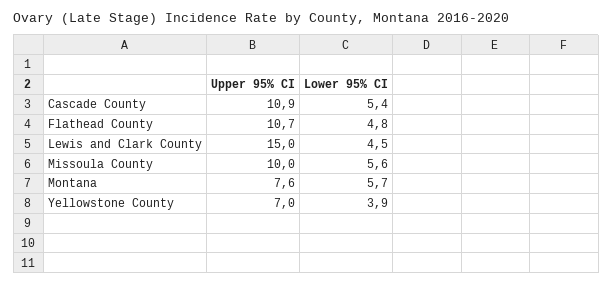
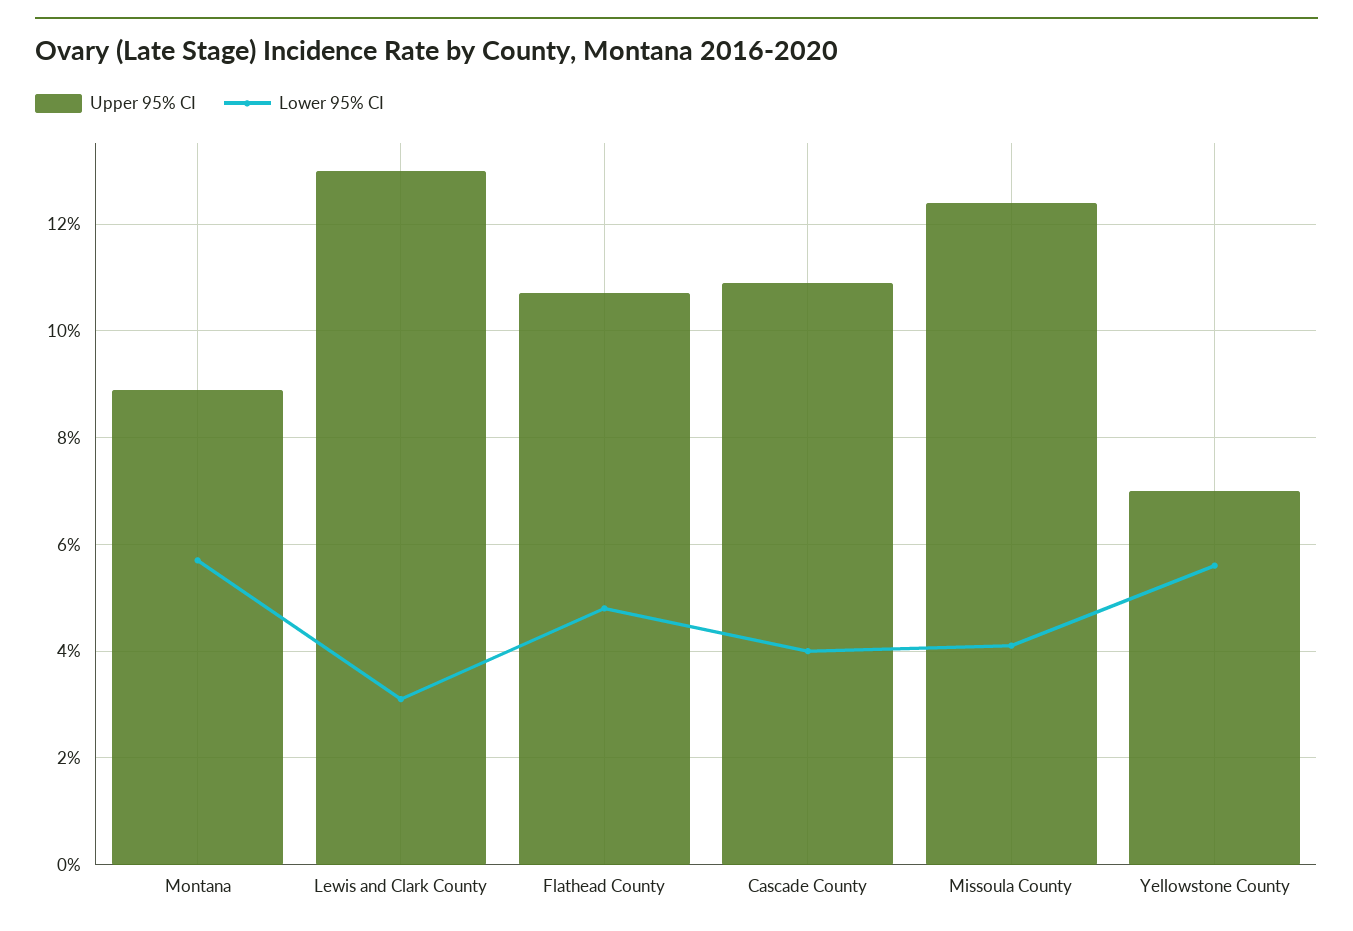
Lower 95% CI, Cascade County: 5.4 -> 4
Upper 95% CI, Lewis and Clark County: 15 -> 13
Lower 95% CI, Lewis and Clark County: 4.5 -> 3
Upper 95% CI, Missoula County: 10 -> 12.5
Lower 95% CI, Missoula County: 5.6 -> 4
Upper 95% CI, Montana: 7.6 -> 9
Lower 95% CI, Yellowstone County: 3.9 -> 5.5

